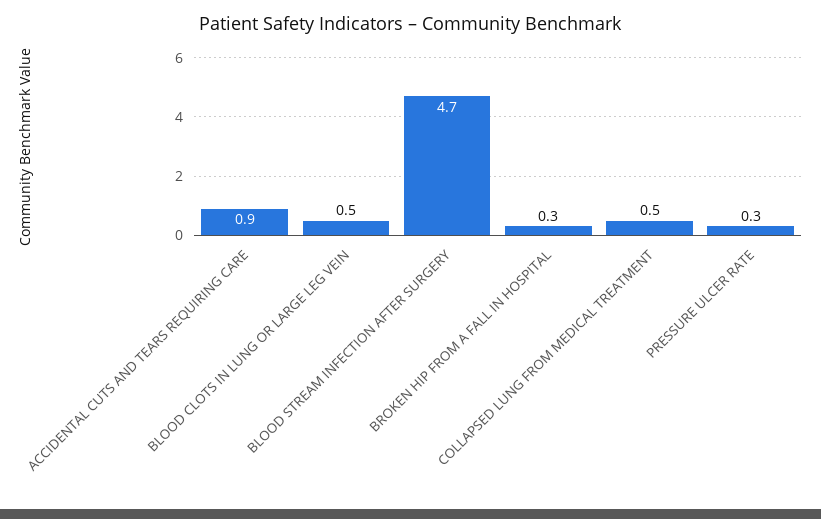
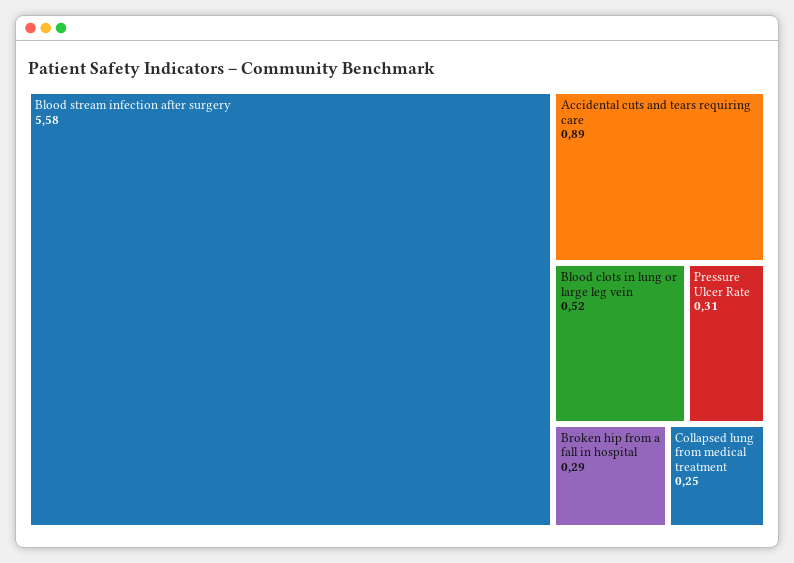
BLOOD STREAM INFECTION AFTER SURGERY: 4.7 -> 5.58
COLLAPSED LUNG FROM MEDICAL TREATMENT: 0.5 -> 0.25

